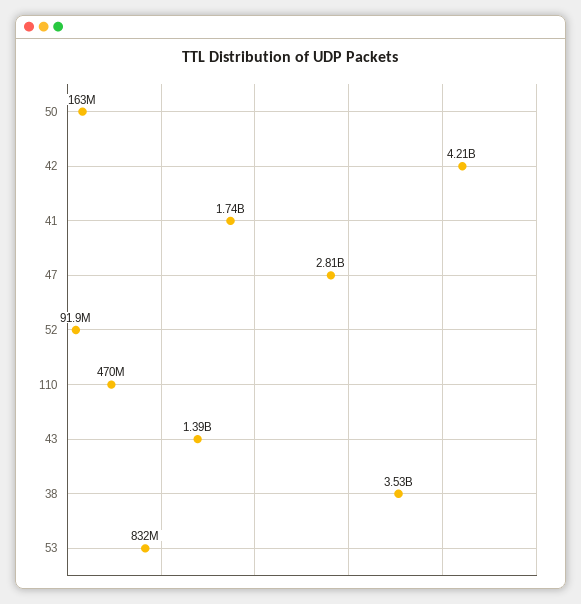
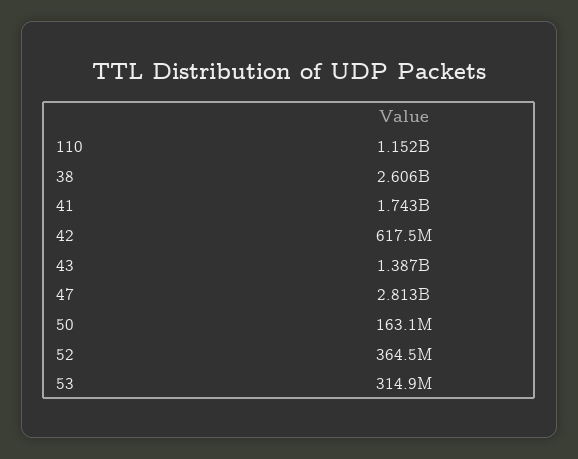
42: 4210000000 -> 617500000
52: 91900000 -> 364500000
110: 470000000 -> 1152000000
38: 3530000000 -> 2606000000
53: 832000000 -> 314900000

